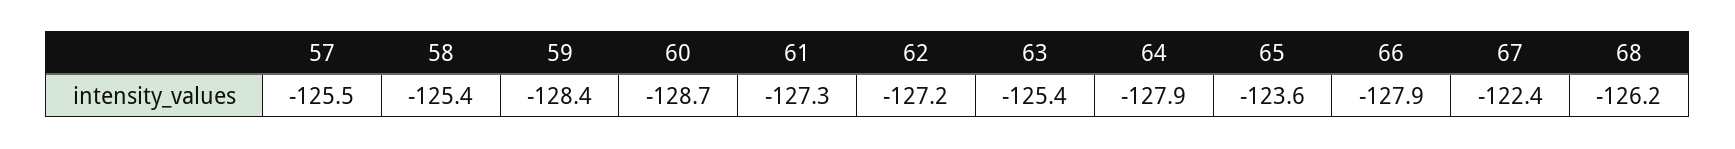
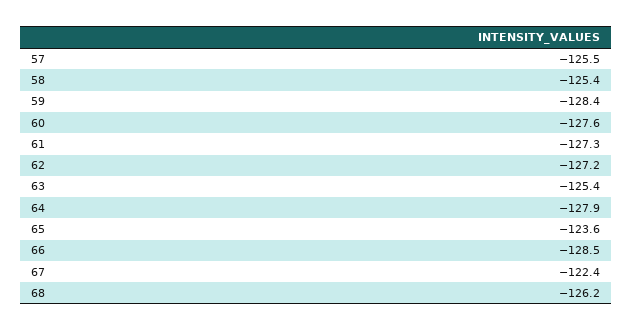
60: -128.7 -> -127.6
66: -127.9 -> -128.5

